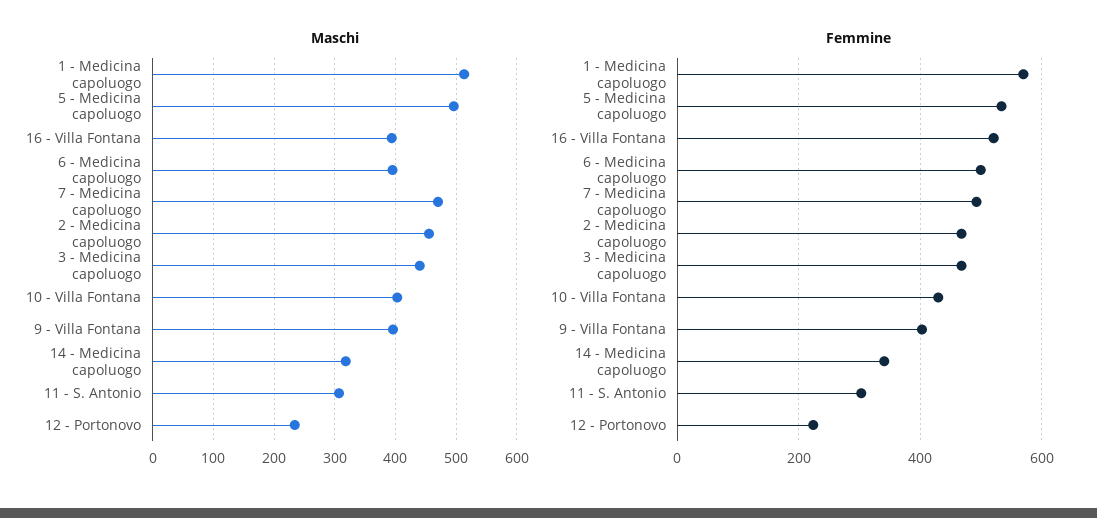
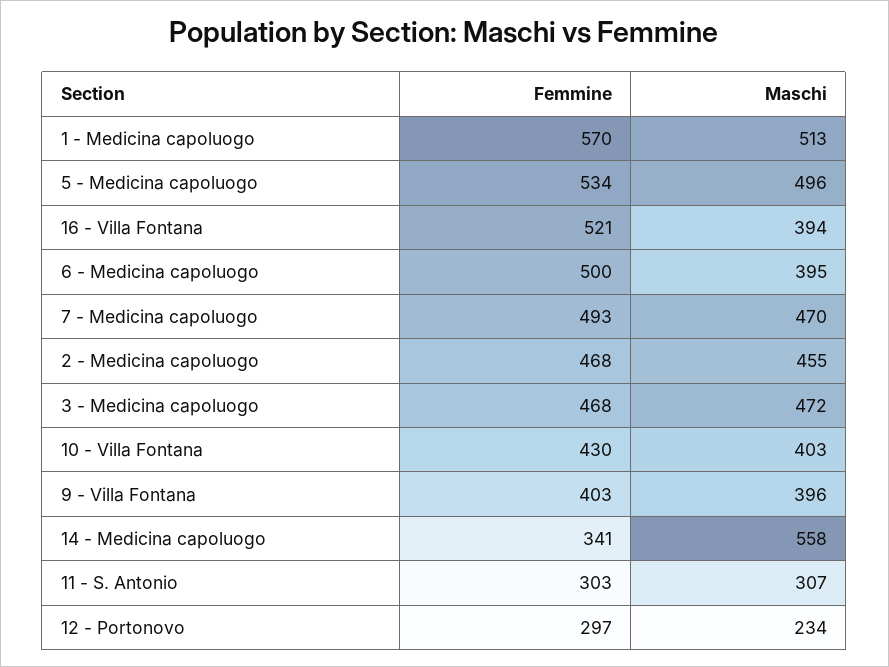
Maschi, 3 - Medicina capoluogo: 440 -> 472
Maschi, 14 - Medicina capoluogo: 320 -> 558
Femmine, 12 - Portonovo: 220 -> 297

